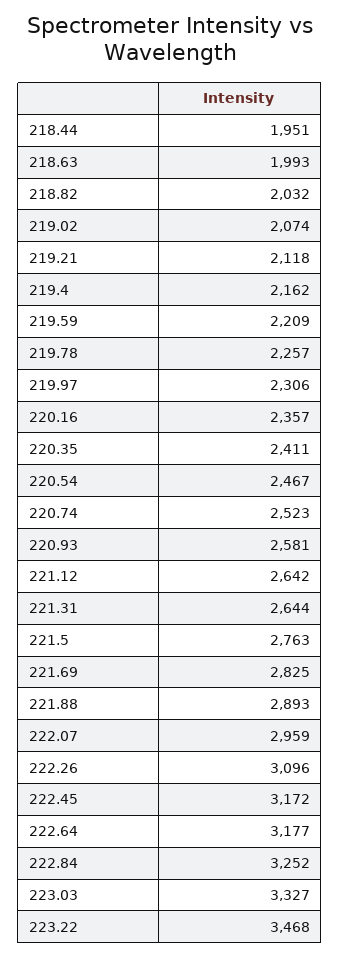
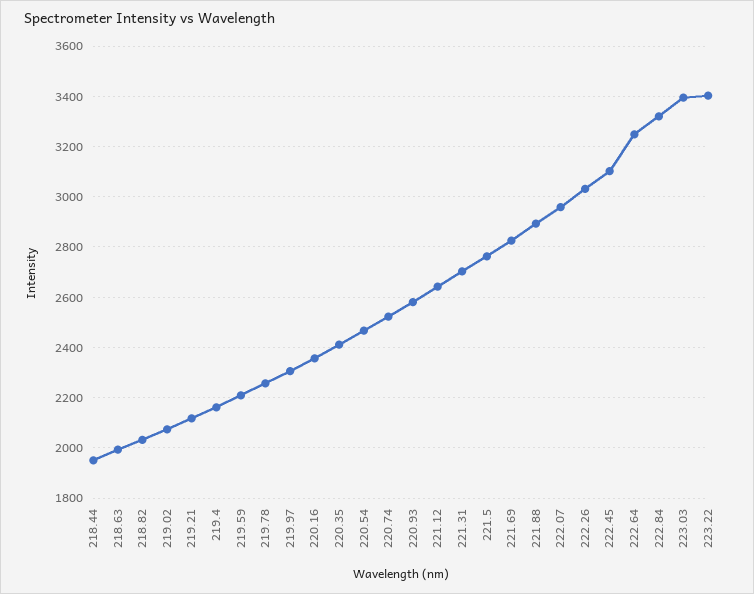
221.31: 2644 -> 2700
222.26: 3096 -> 3025
222.45: 3172 -> 3100
222.64: 3177 -> 3250
222.84: 3252 -> 3325
223.03: 3327 -> 3400
223.22: 3468 -> 3400

